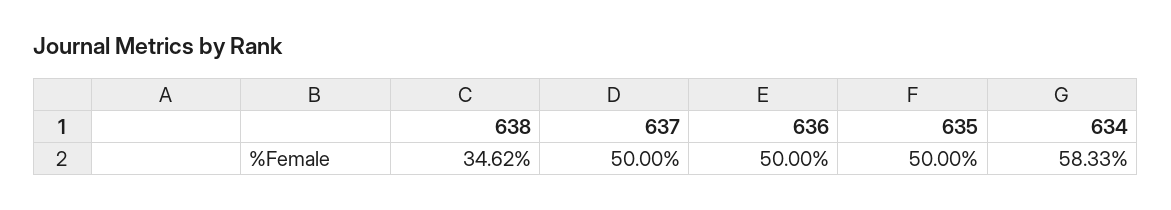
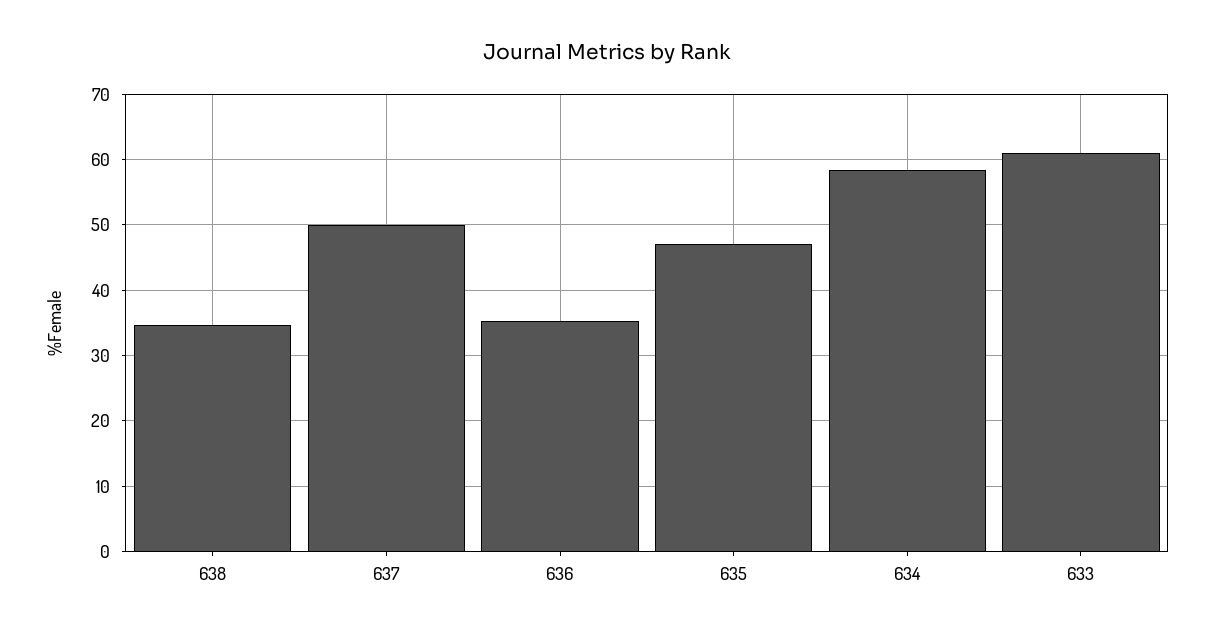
636: 50 -> 35
635: 50 -> 47
633: none -> 61

